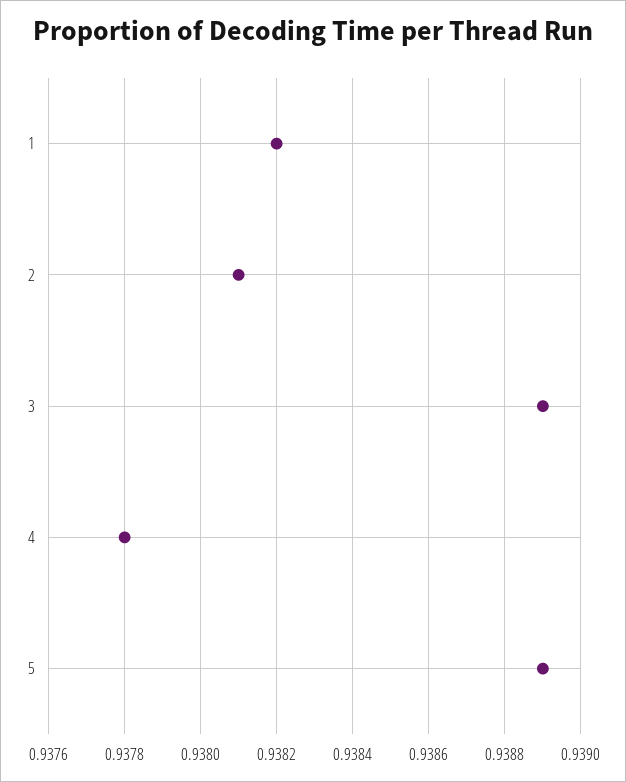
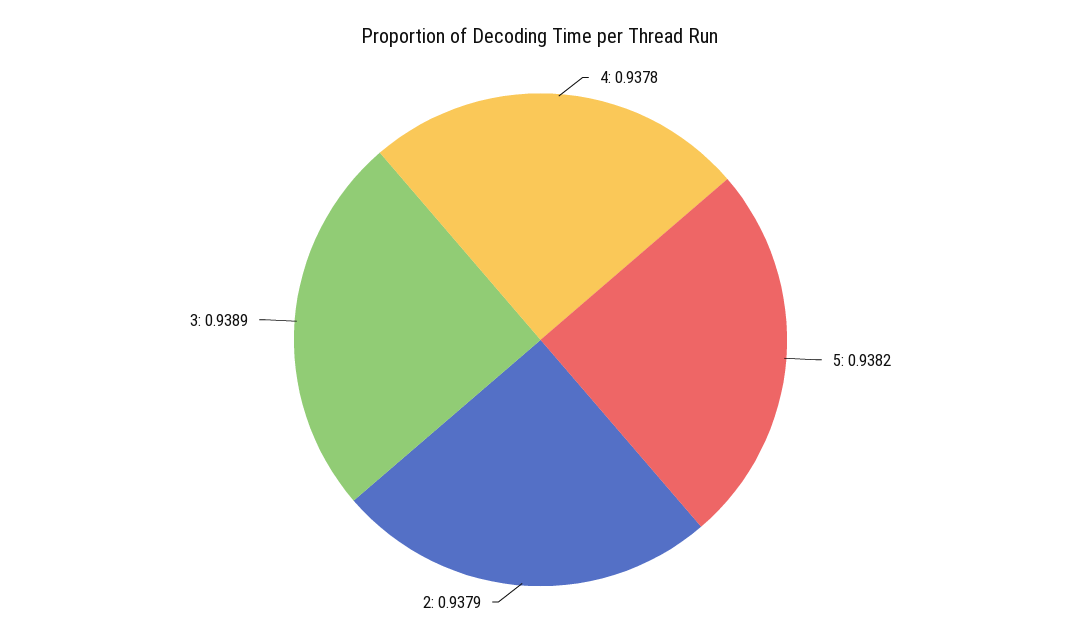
1: 0.9382 -> none
2: 0.9381 -> 0.9379
5: 0.9389 -> 0.9382

